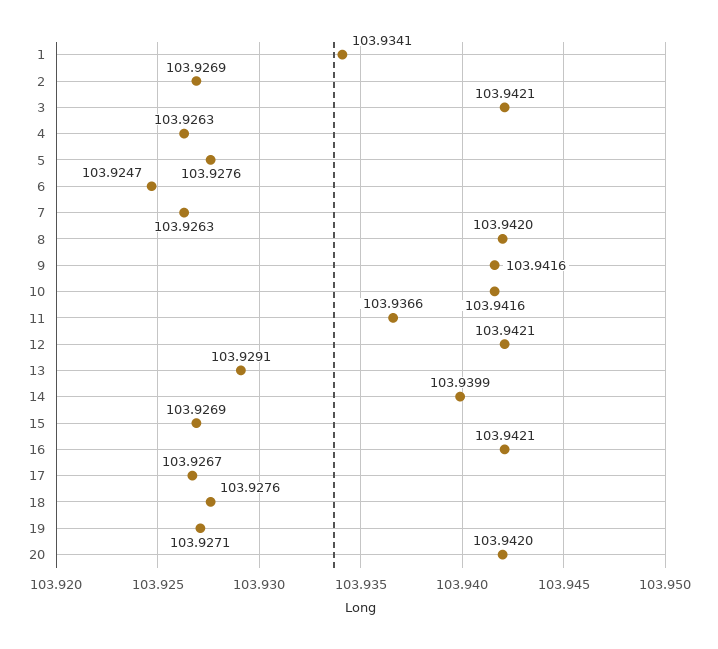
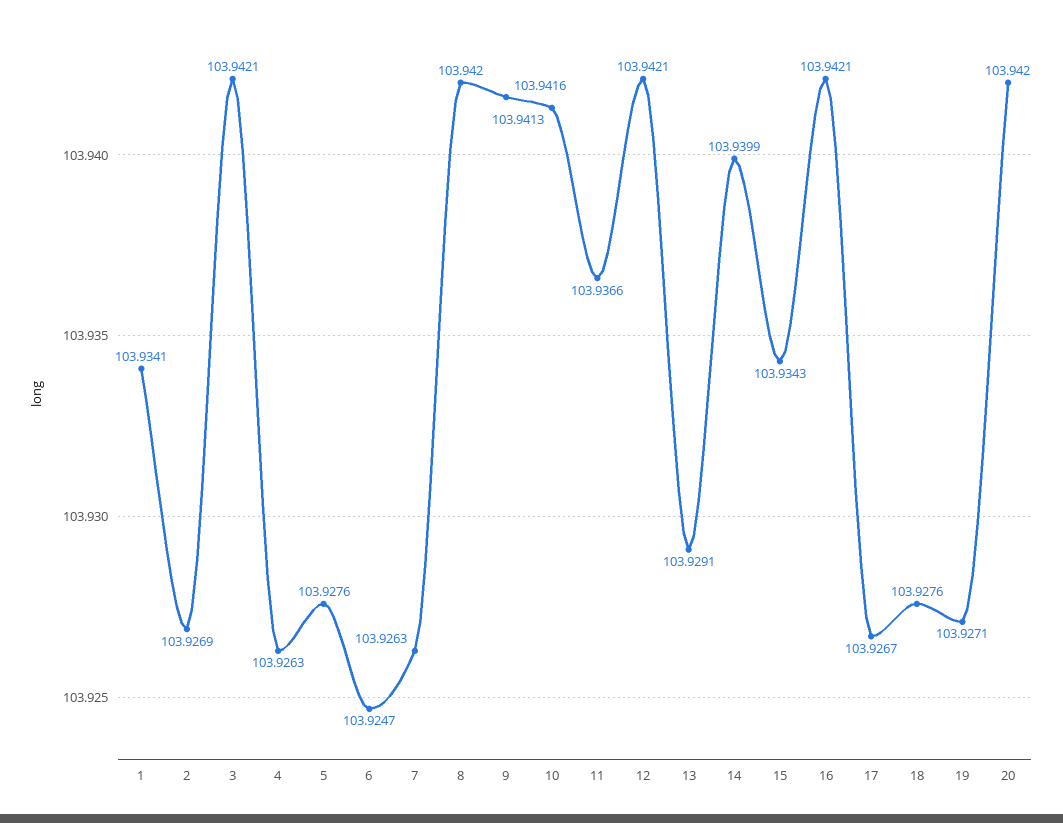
10: 103.9416 -> 103.9413
15: 103.9269 -> 103.9343

